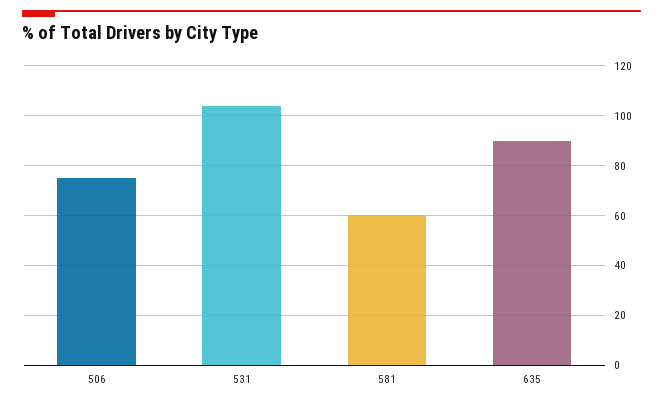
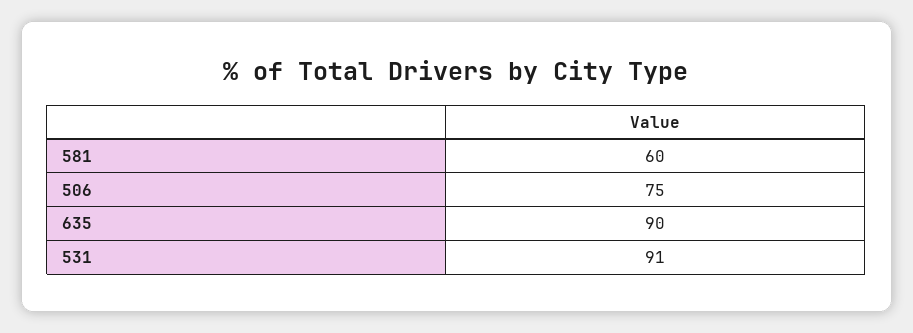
531: 105 -> 91

